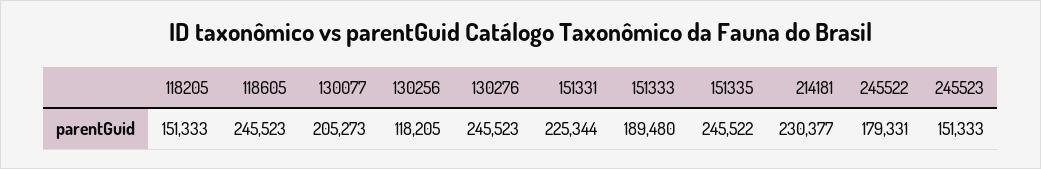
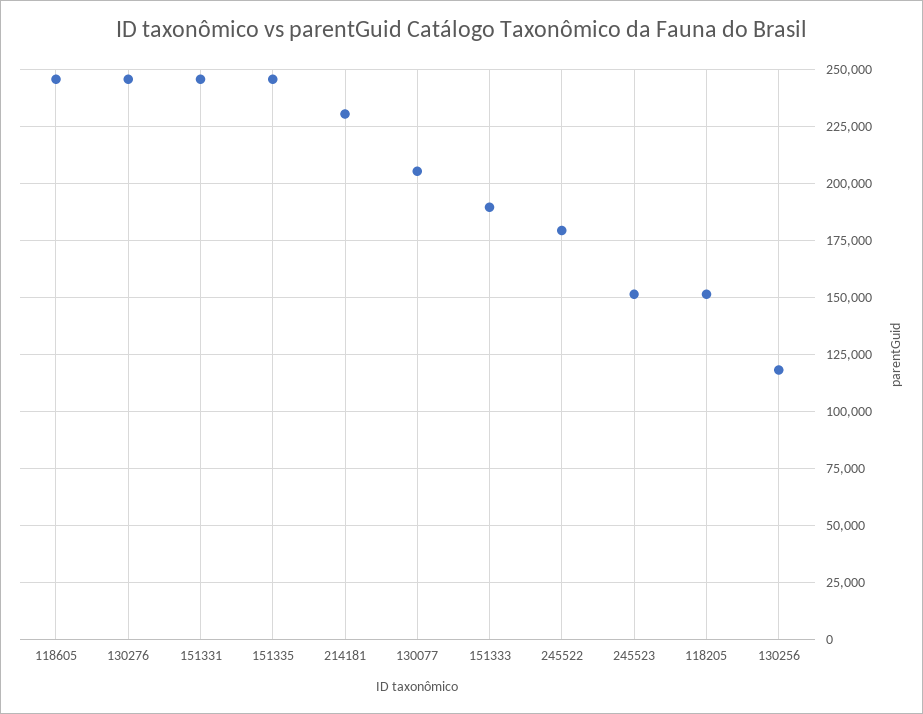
151331: 225344 -> 245000

